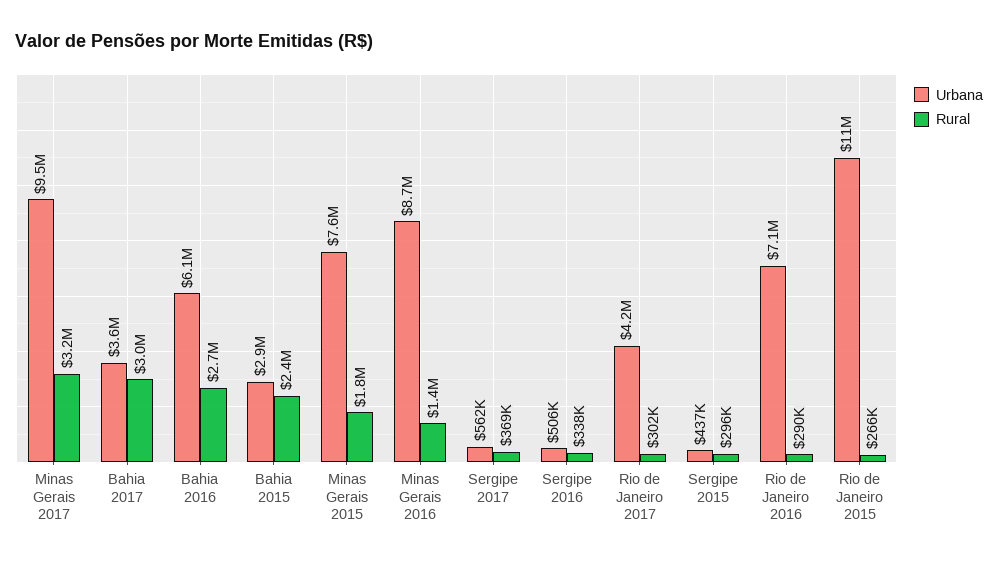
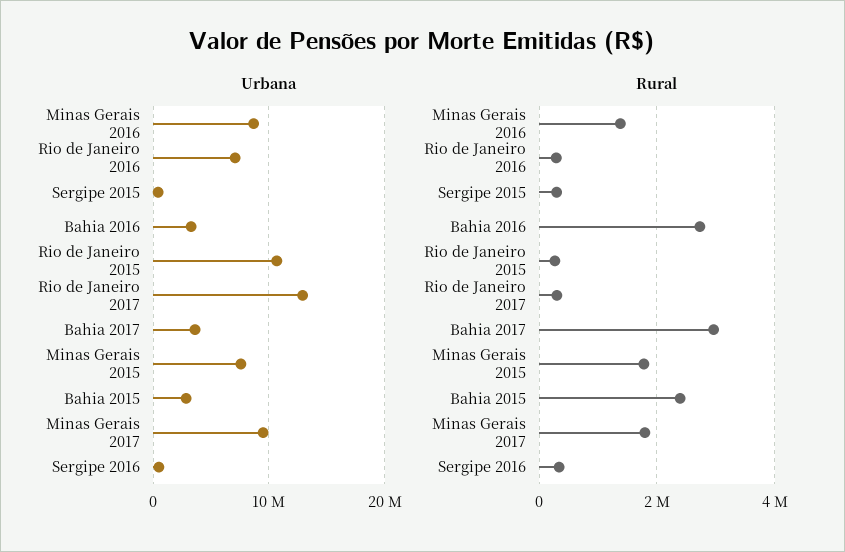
Rural, Minas Gerais 2017: 3200000 -> 1800000
Urbana, Bahia 2016: 6100000 -> 3000000
Urbana, Sergipe 2017: 562000 -> none
Rural, Sergipe 2017: 369000 -> none
Urbana, Rio de Janeiro 2017: 4200000 -> 13000000

